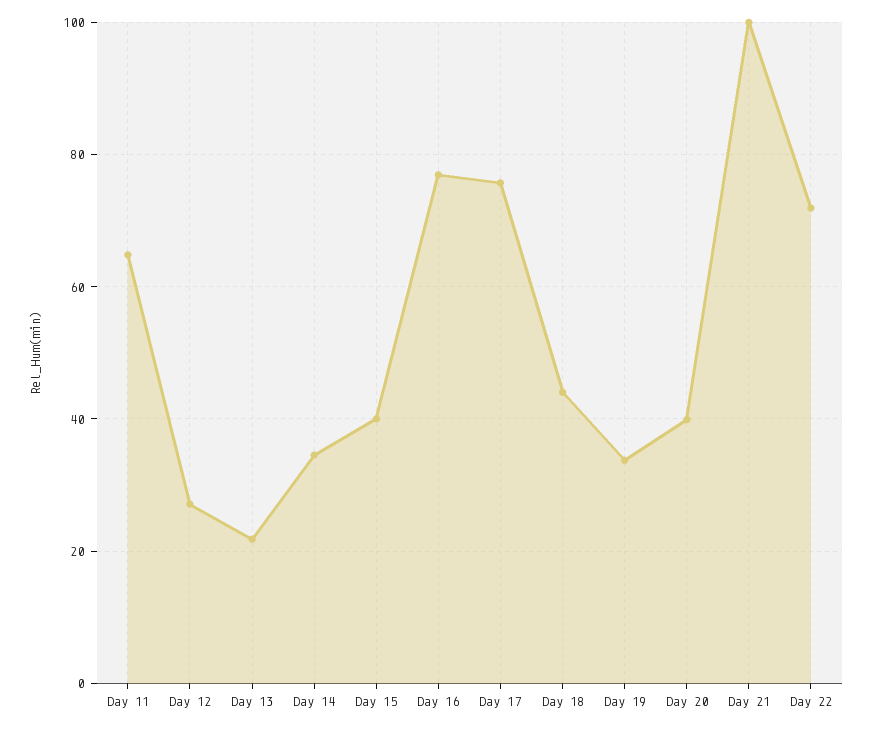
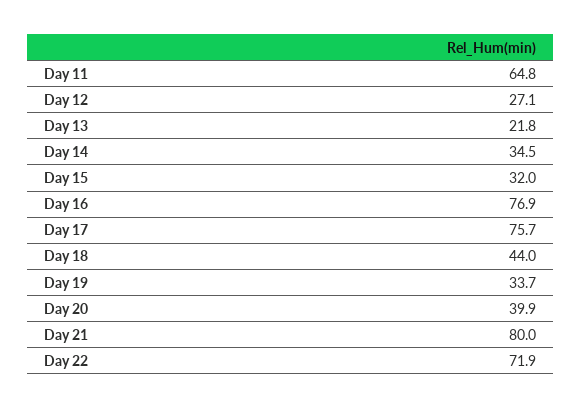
Day 15: 40 -> 32
Day 21: 100 -> 80

